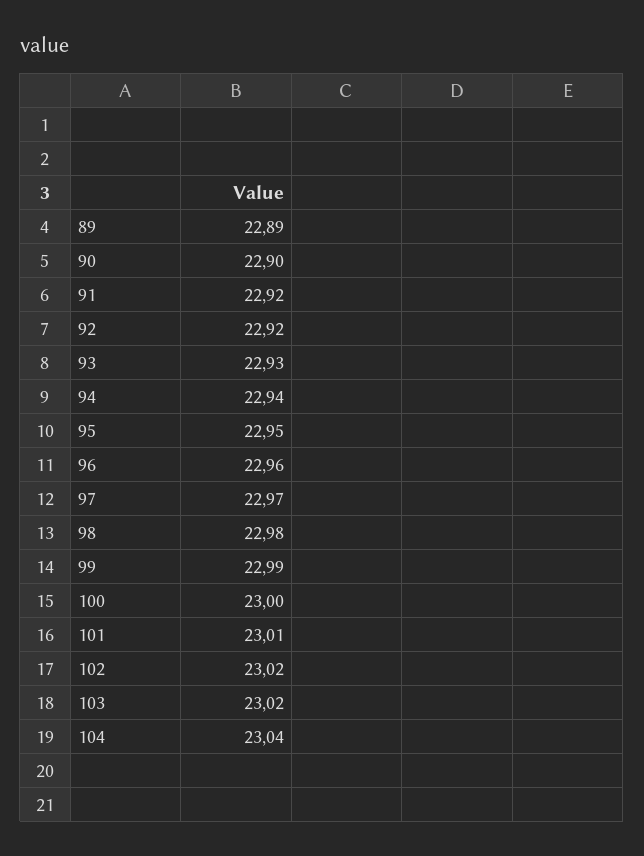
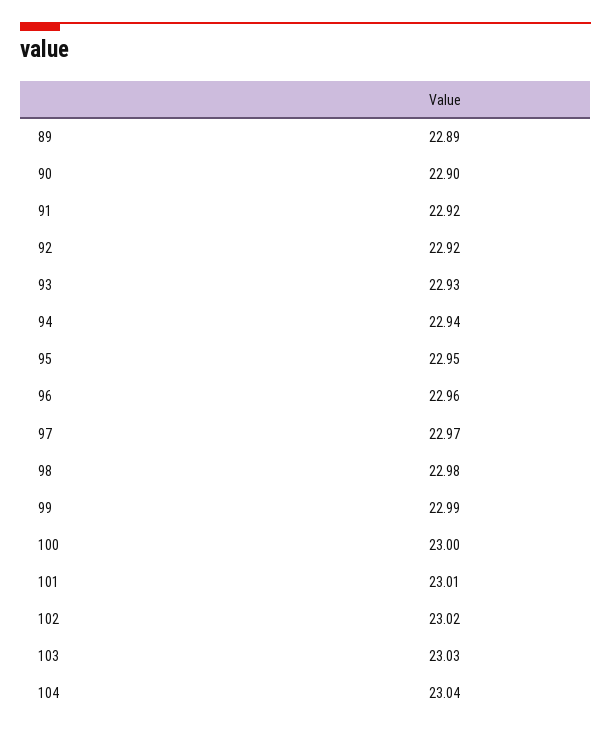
103: 23.02 -> 23.03

